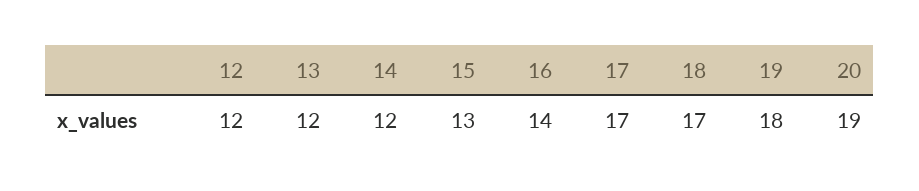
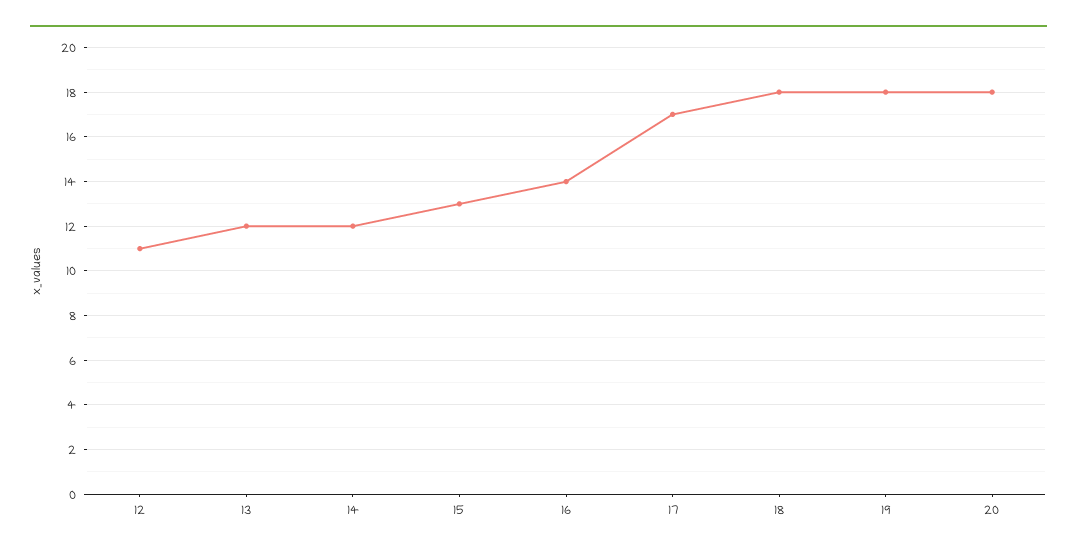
12: 12 -> 11
18: 17 -> 18
20: 19 -> 18

